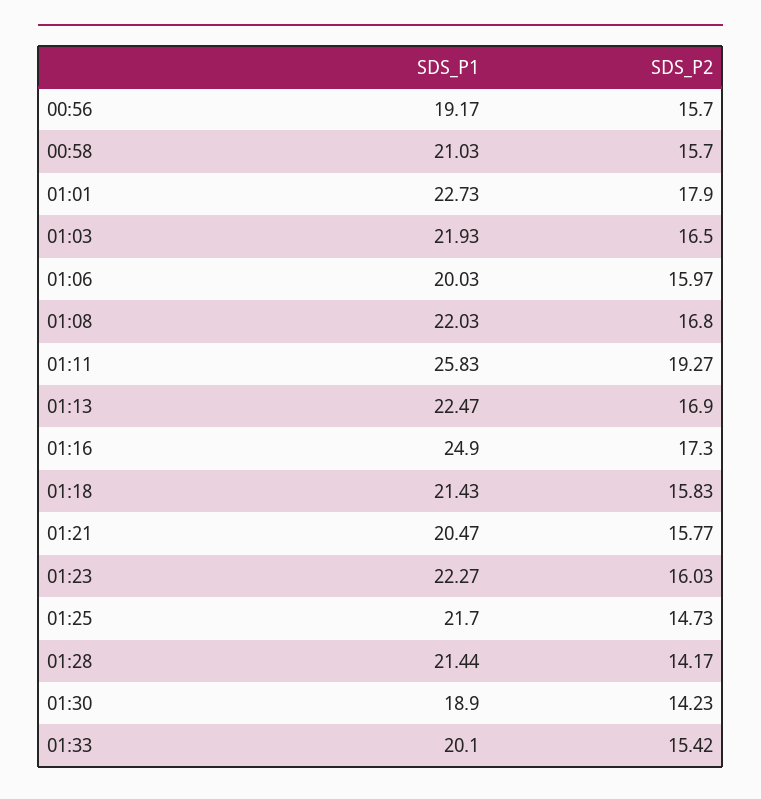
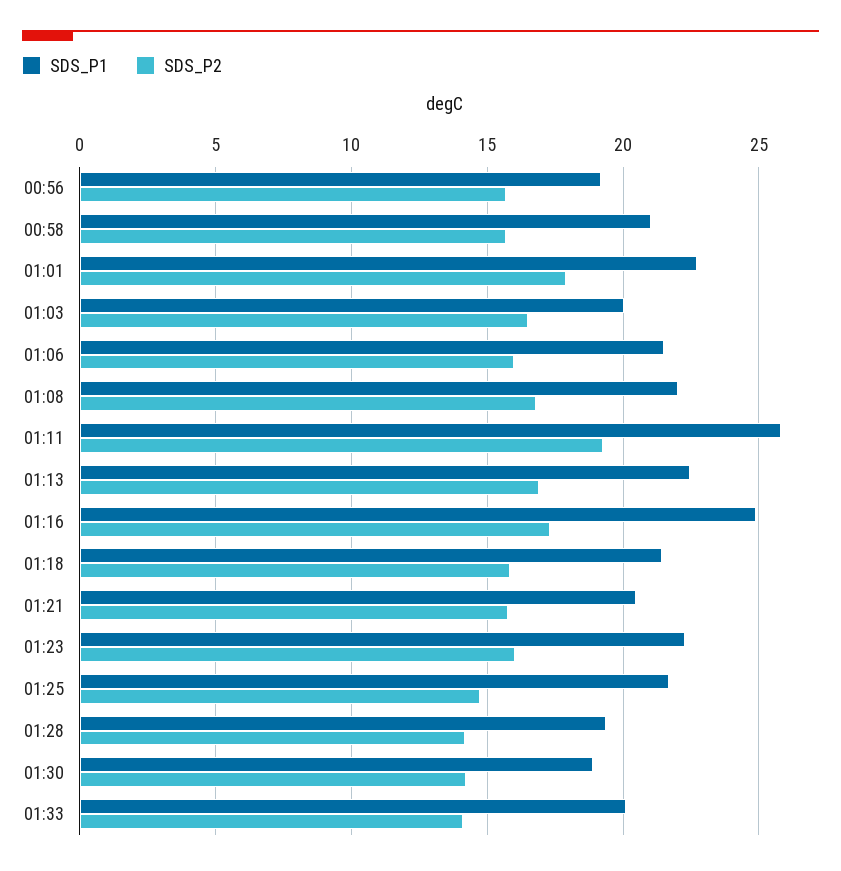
SDS_P1, 01:03: 21.93 -> 20
SDS_P1, 01:06: 20.03 -> 21.5
SDS_P1, 01:28: 21.44 -> 19.5
SDS_P2, 01:33: 15.42 -> 14

